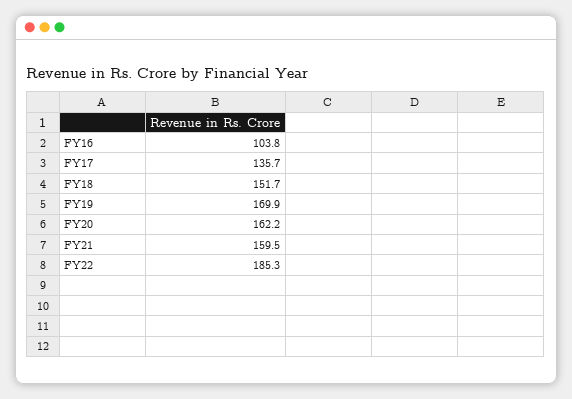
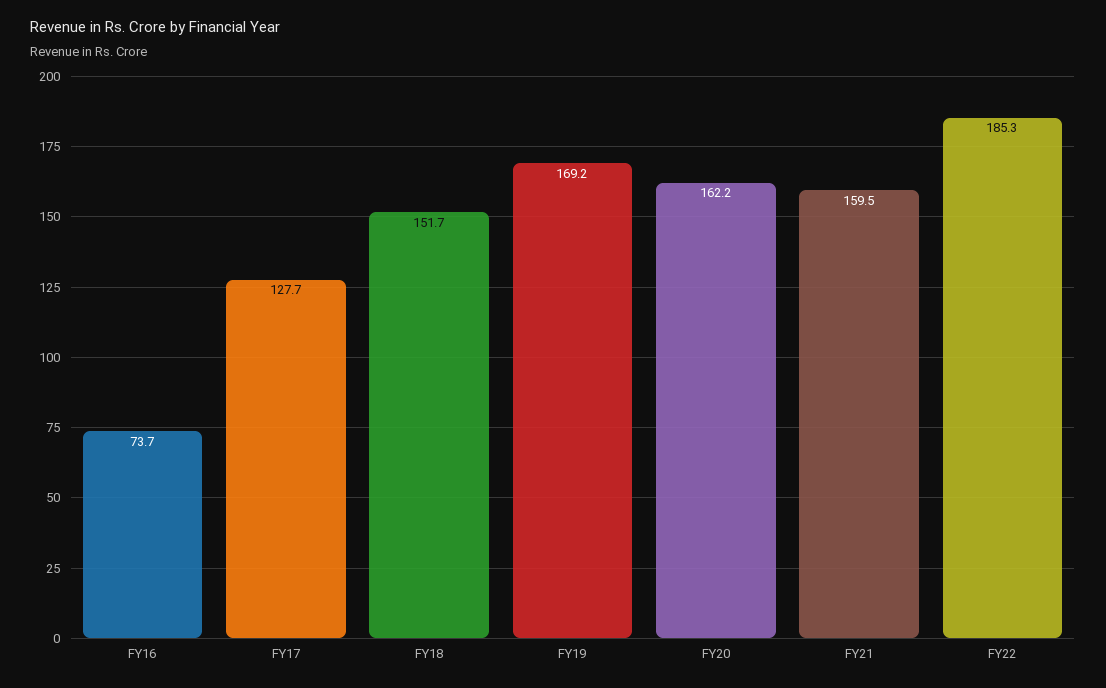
FY16: 103.8 -> 73.7
FY17: 135.7 -> 127.7
FY19: 169.9 -> 169.2

